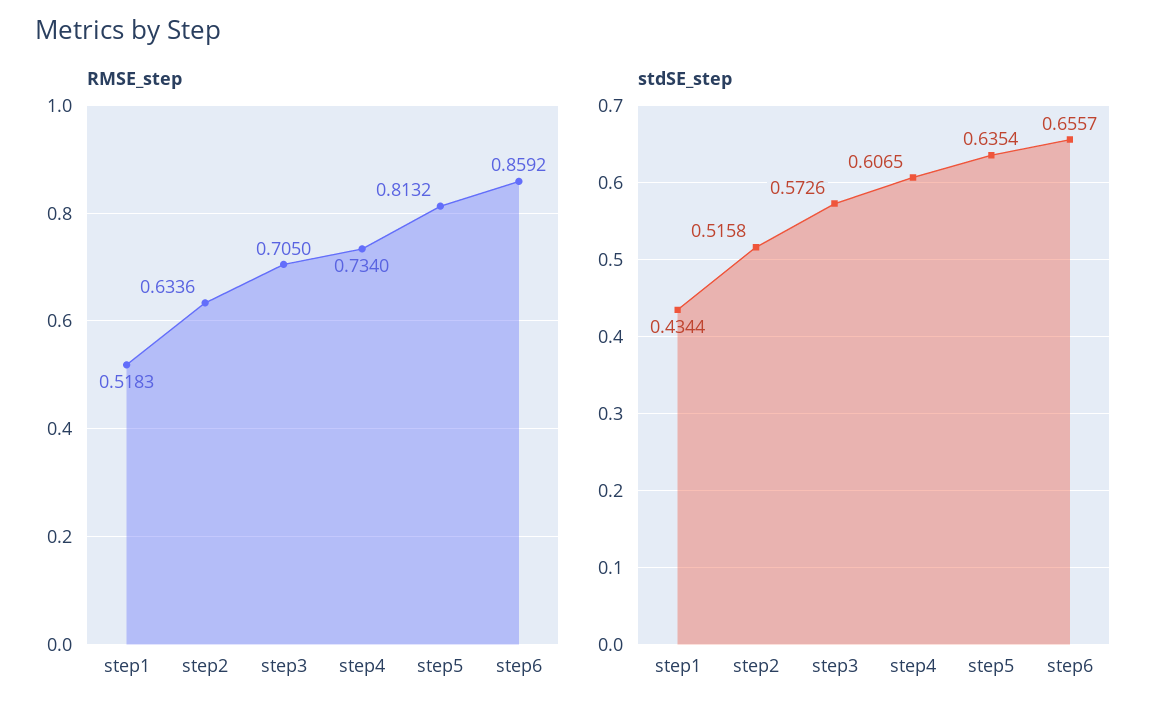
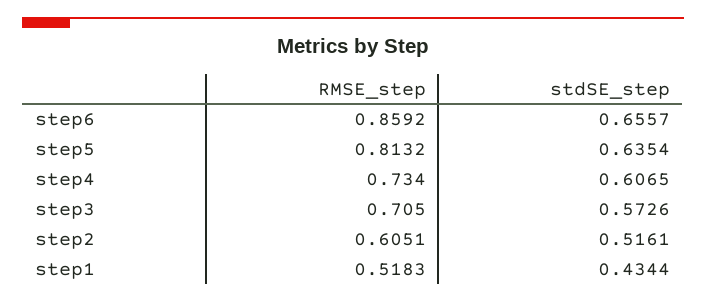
RMSE_step, step2: 0.6336 -> 0.6051
stdSE_step, step2: 0.5158 -> 0.5161

